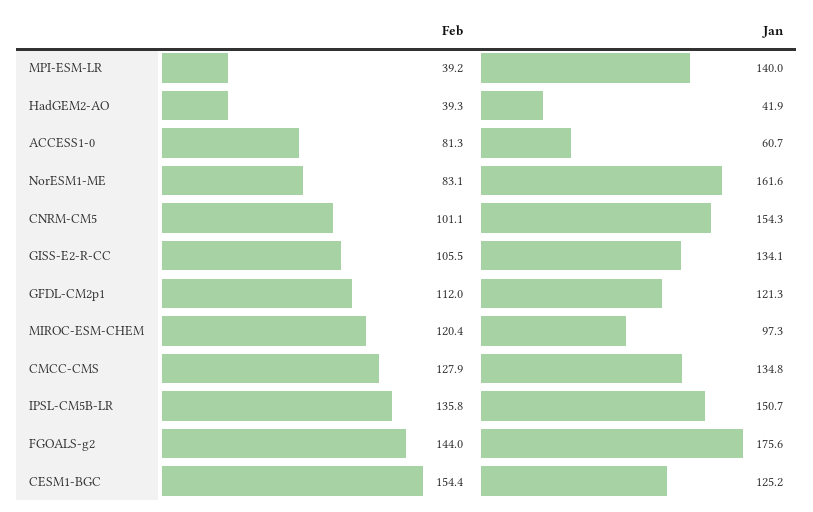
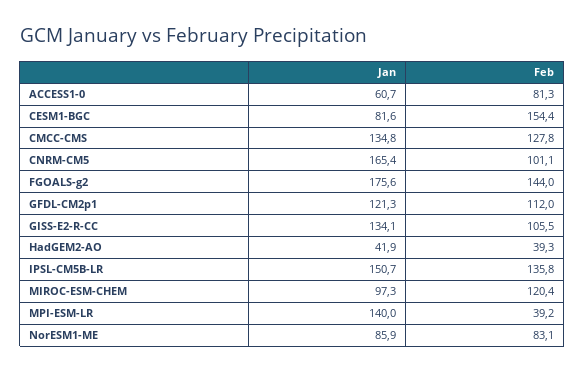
Jan, NorESM1-ME: 161.6 -> 85.9
Jan, CNRM-CM5: 154.3 -> 165.4
Feb, CMCC-CMS: 127.9 -> 127.8
Jan, CESM1-BGC: 125.2 -> 81.6

